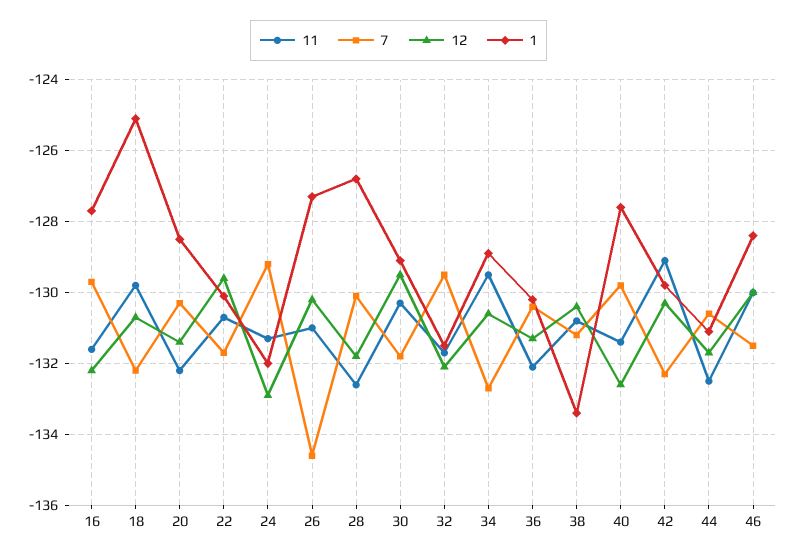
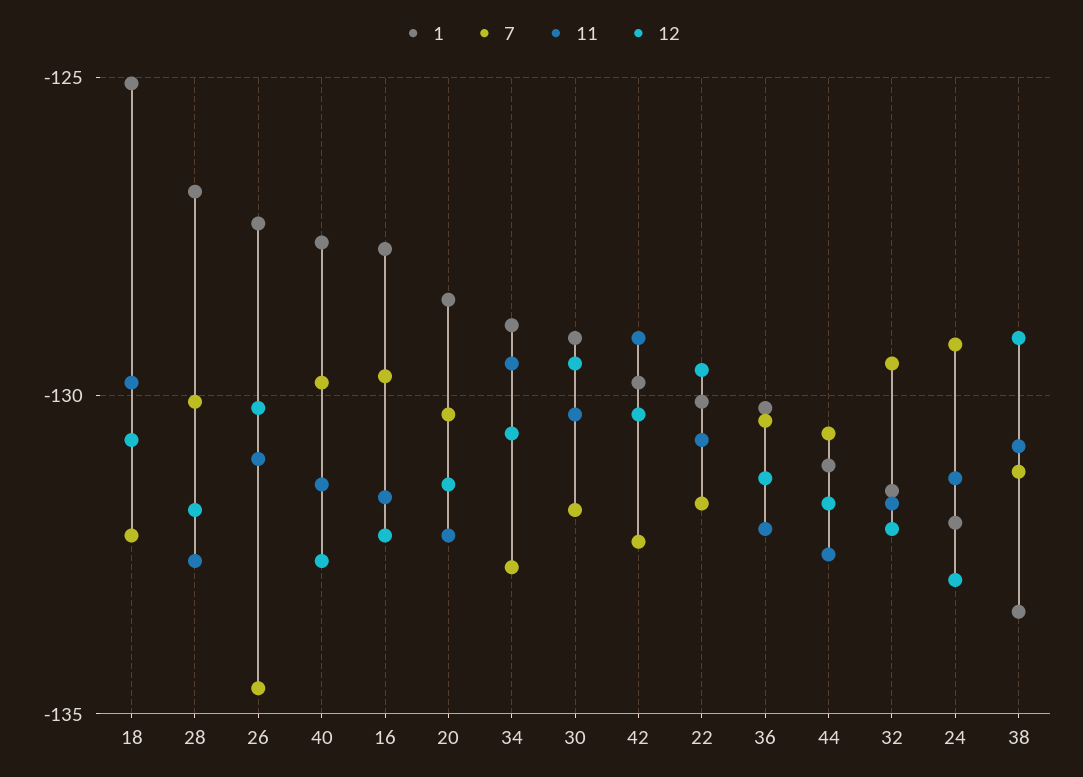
12, 38: -130.5 -> -129
11, 46: -130 -> none
7, 46: -131.5 -> none
12, 46: -130 -> none
1, 46: -128.5 -> none

